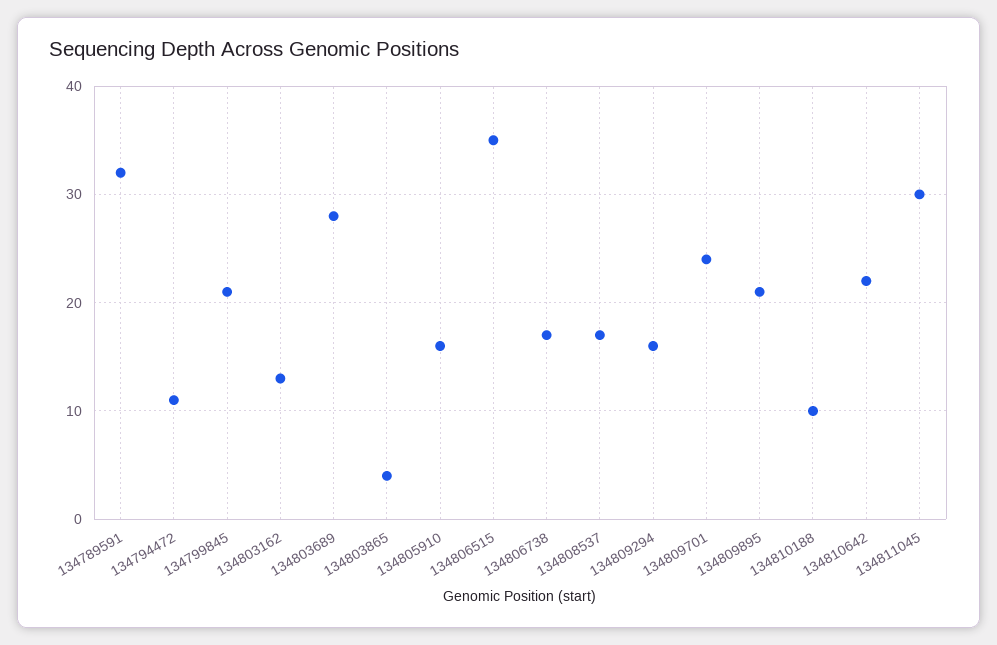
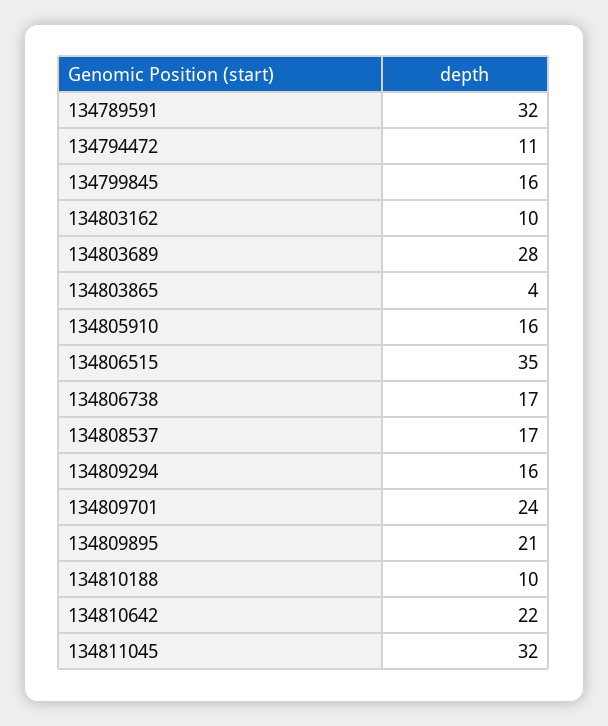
134799845: 21 -> 16
134803162: 13 -> 10
134811045: 30 -> 32

